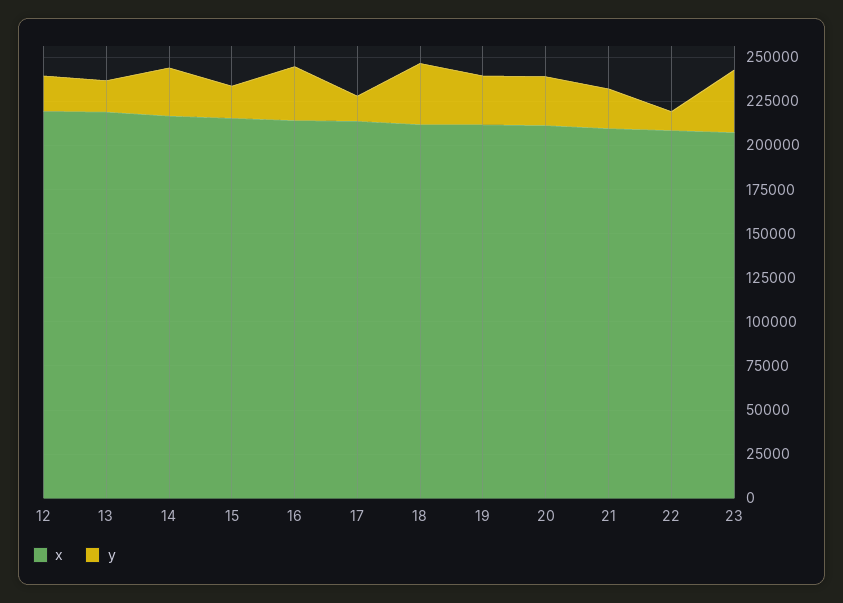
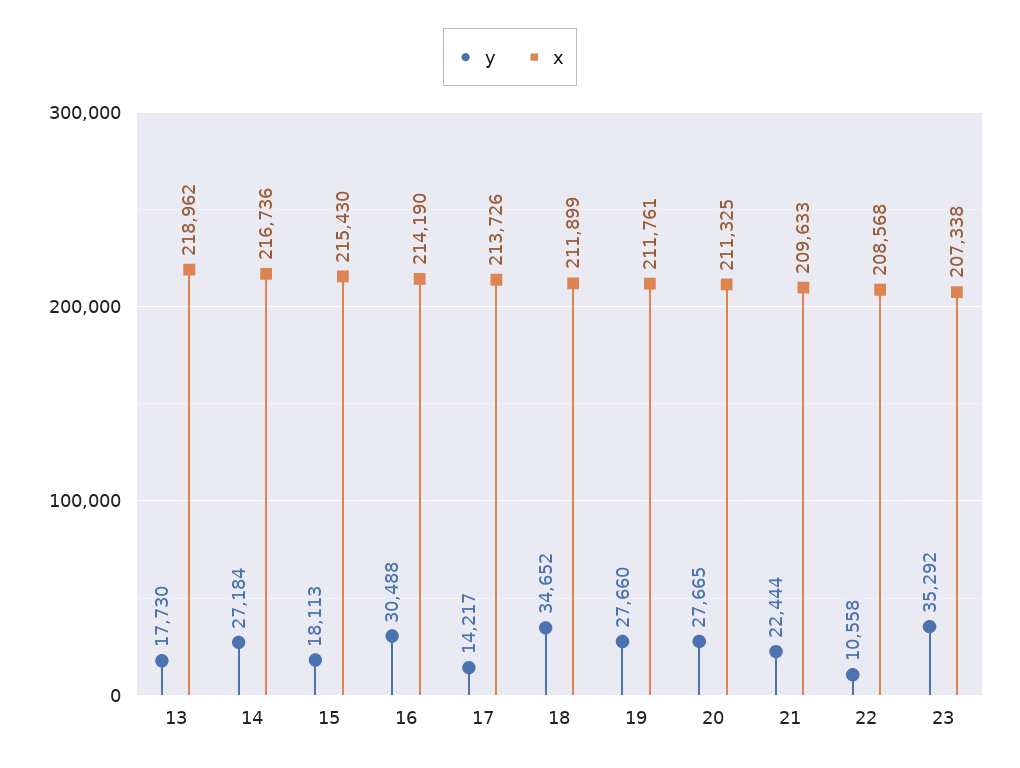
x, 12: 220000 -> none
y, 12: 20000 -> none

